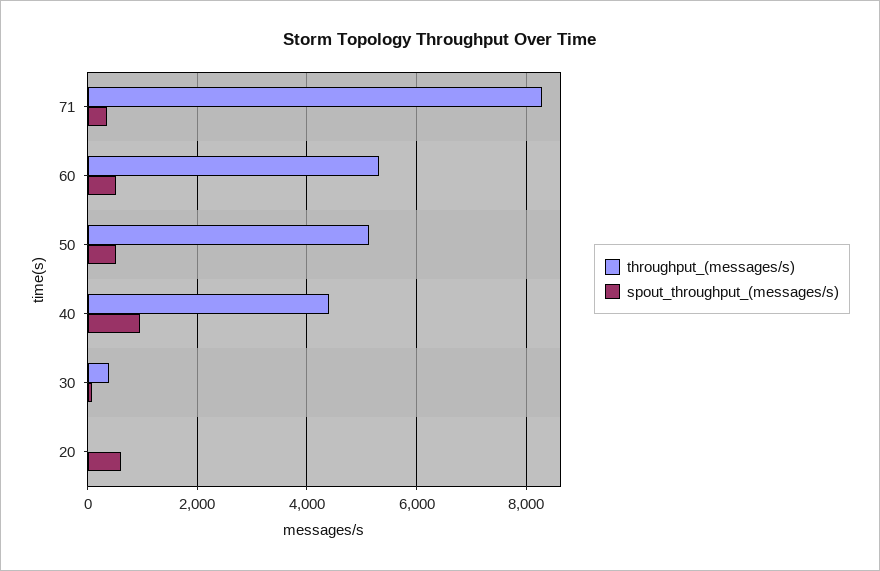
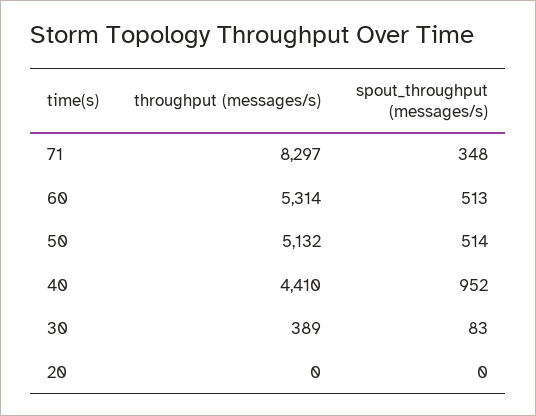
spout_throughput_(messages/s), 20: 600 -> 0

